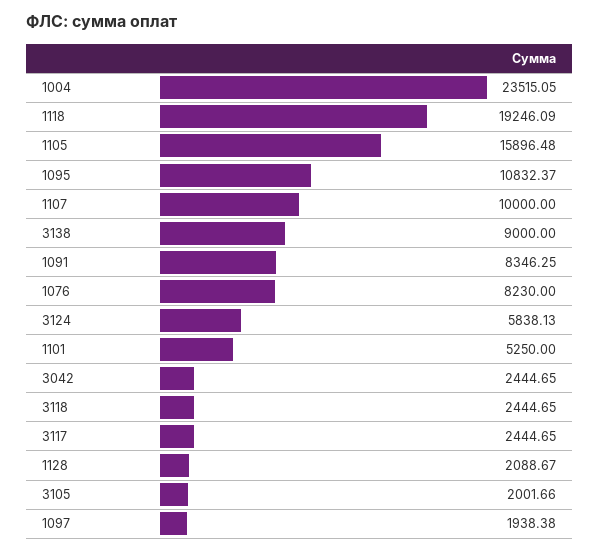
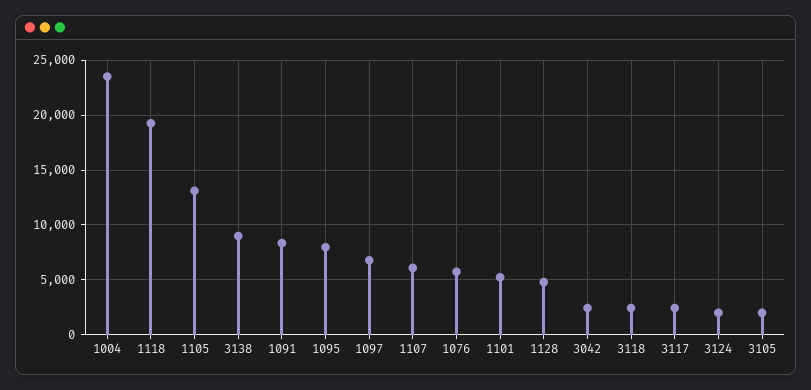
1105: 15896.48 -> 13000
1095: 10832.37 -> 8000
1107: 10000 -> 6000
1076: 8230 -> 6000
3124: 5838.13 -> 2000
1128: 2088.67 -> 5000
1097: 1938.38 -> 7000

